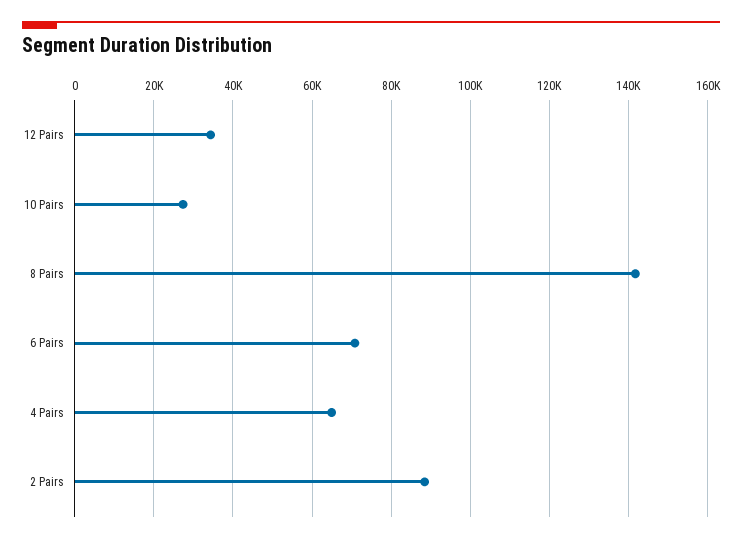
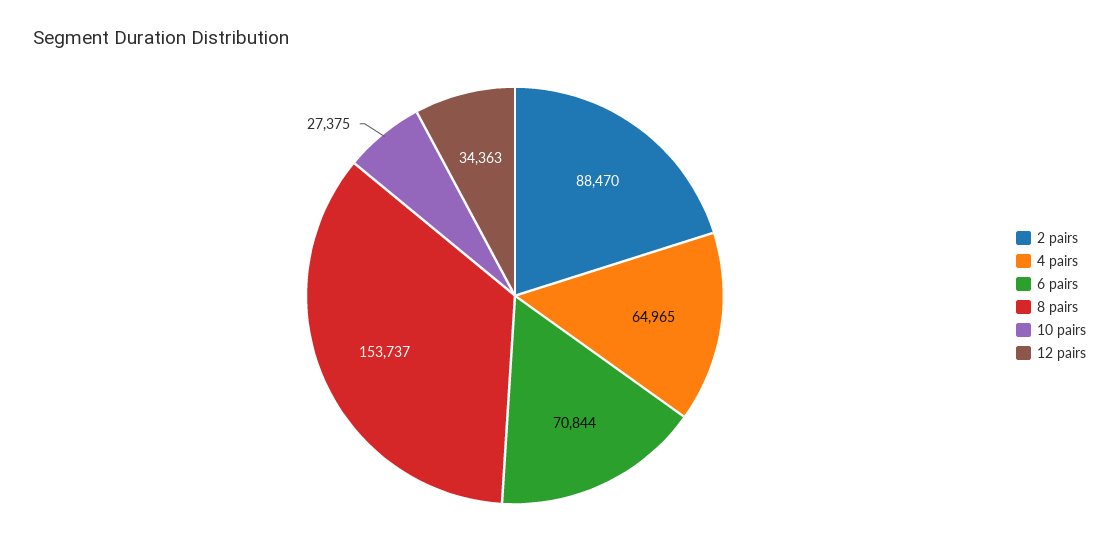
8 Pairs: 142000 -> 153737

